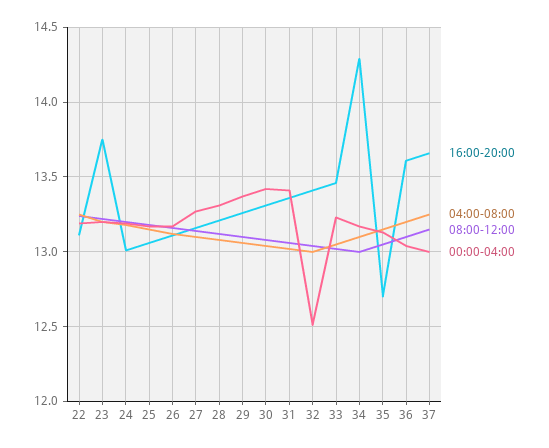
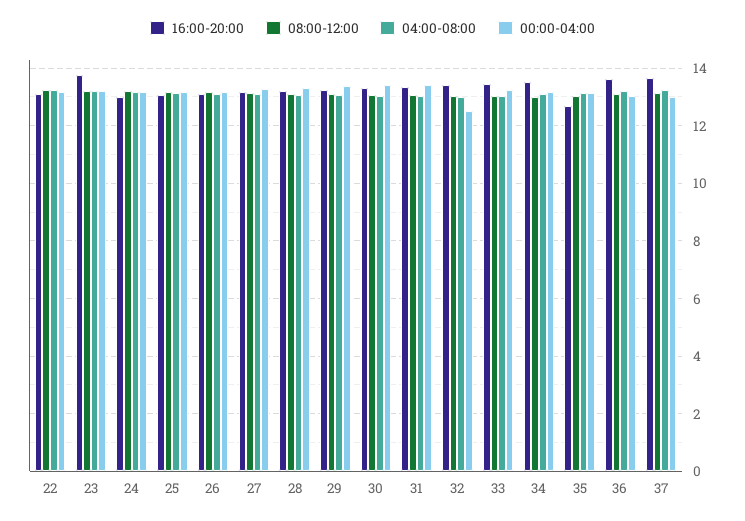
16:00-20:00, 34: 14.3 -> 13.5

